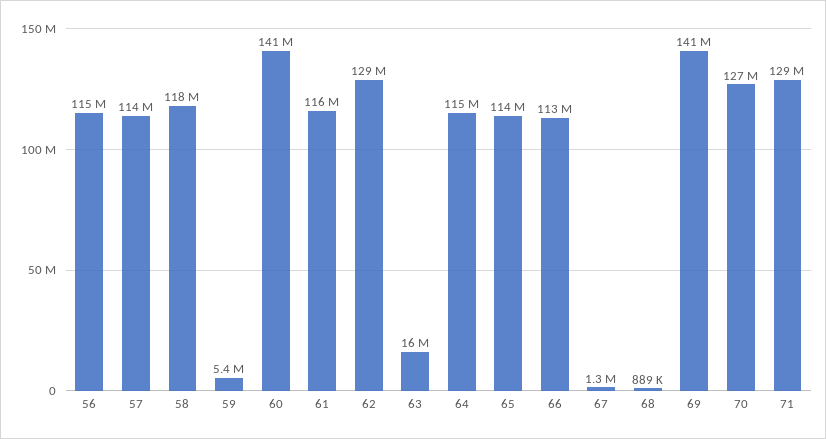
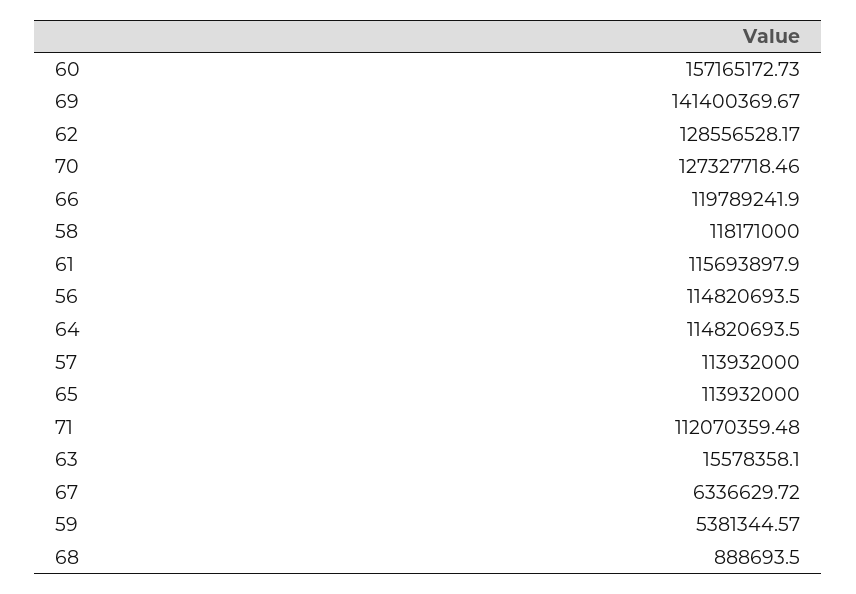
60: 141000000 -> 157165172.73
66: 113000000 -> 119789241.9
67: 1300000 -> 6336629.72
71: 129000000 -> 112070359.48

